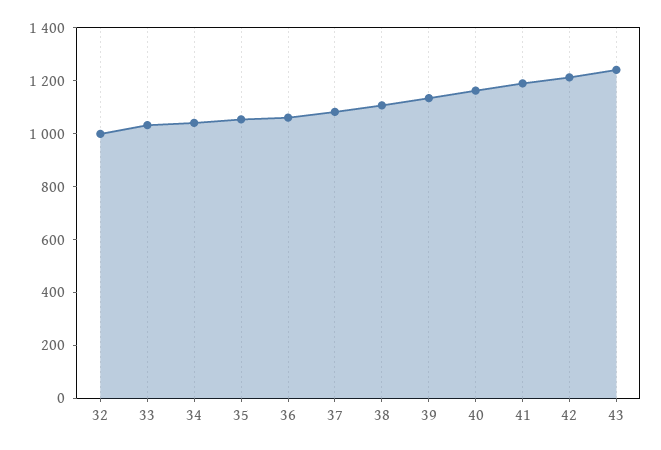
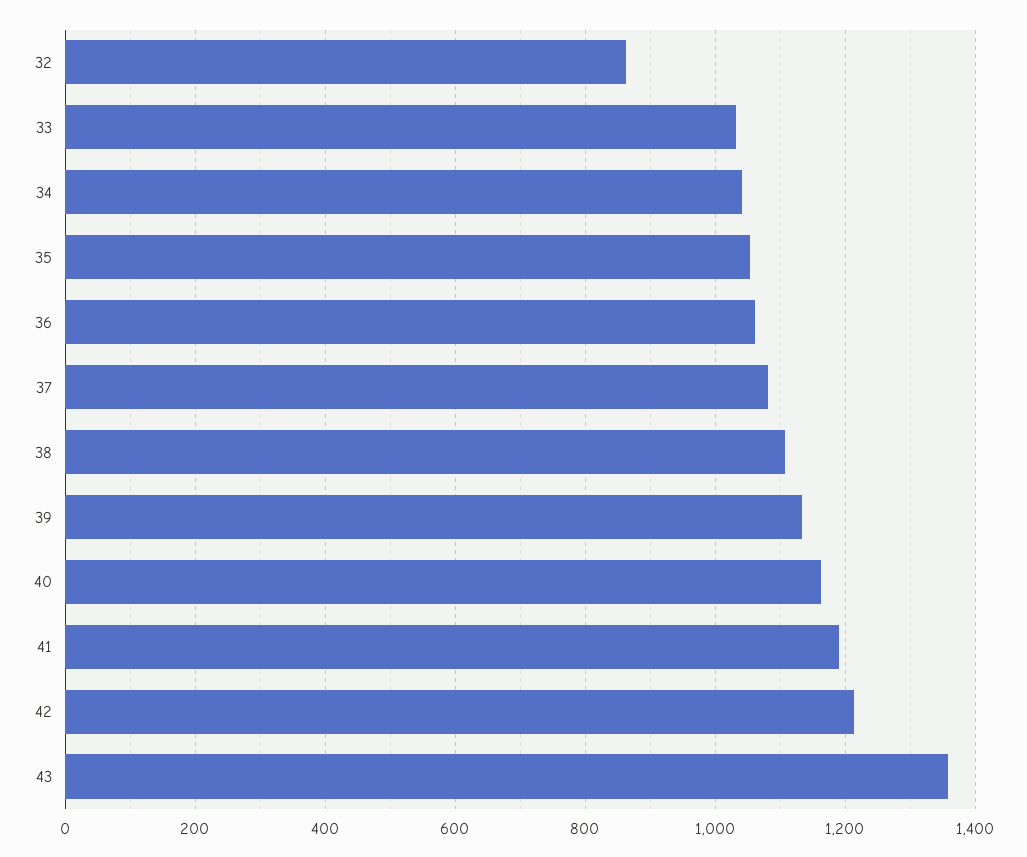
32: 1000 -> 860
43: 1250 -> 1360

